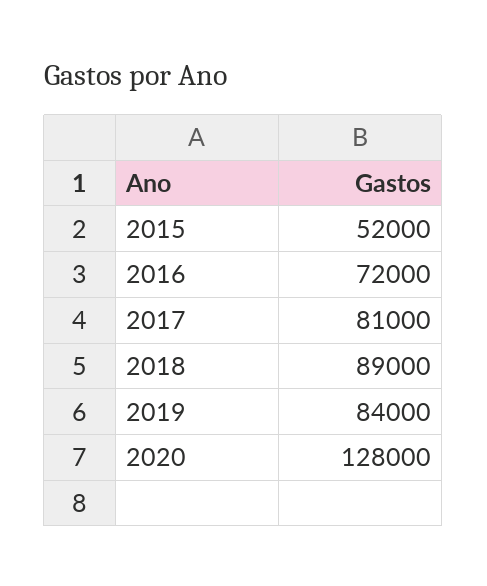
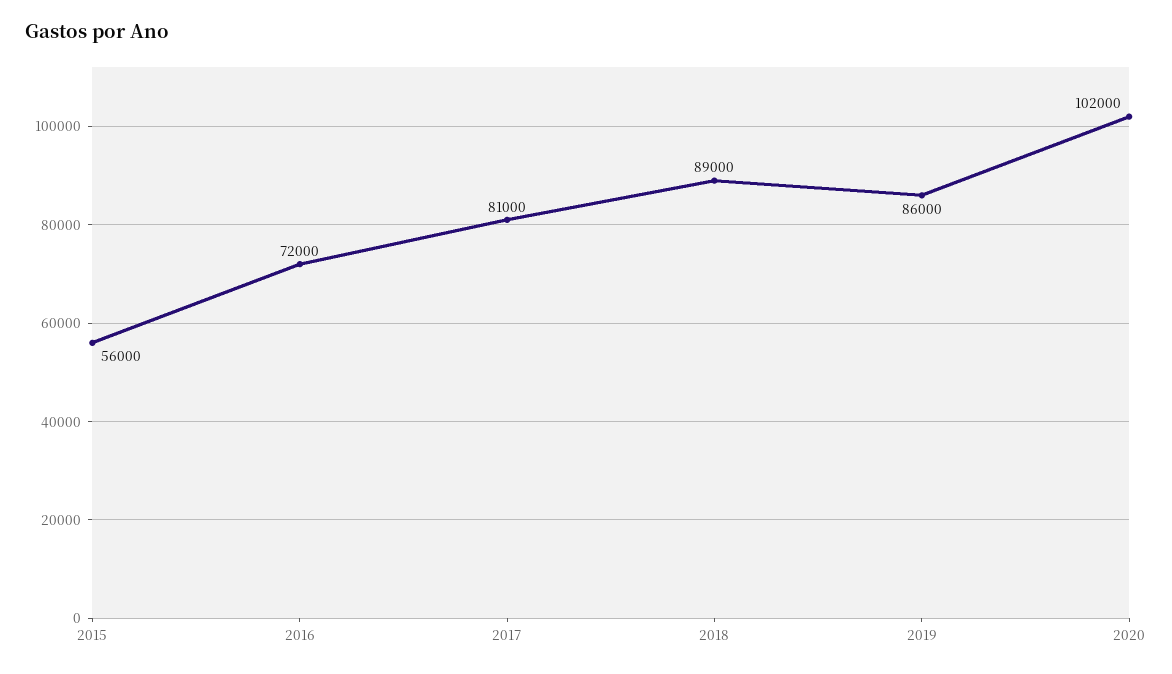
2015: 52000 -> 56000
2019: 84000 -> 86000
2020: 128000 -> 102000

